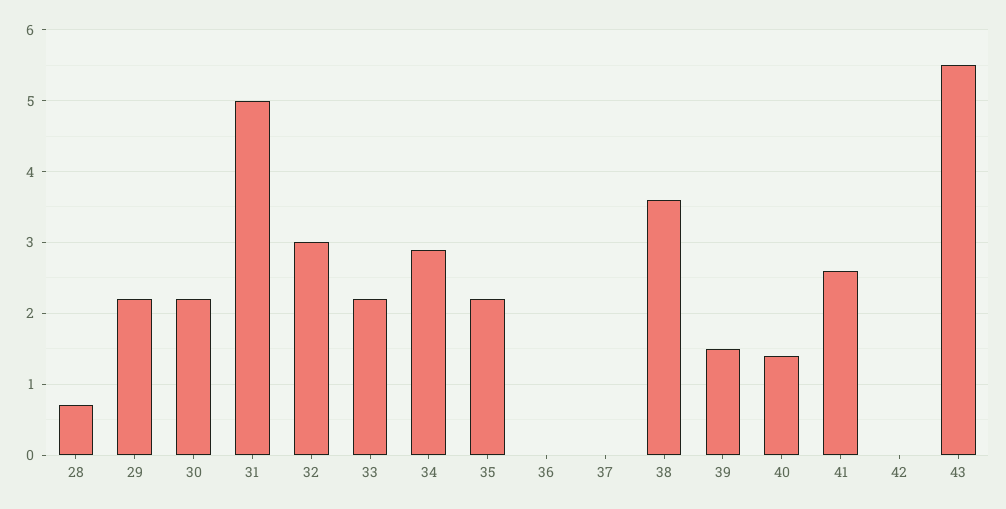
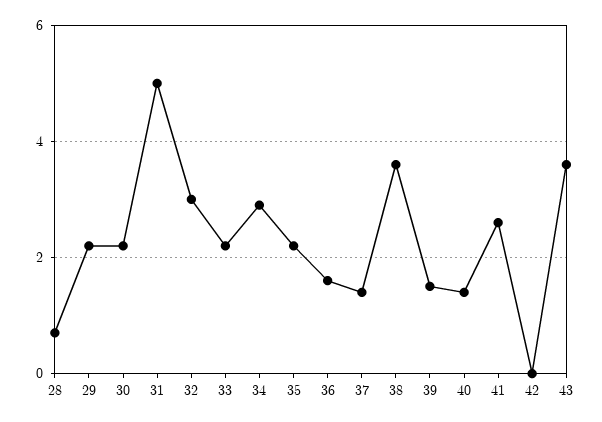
36: 0 -> 1.5
37: 0 -> 1.5
43: 5.5 -> 3.5

